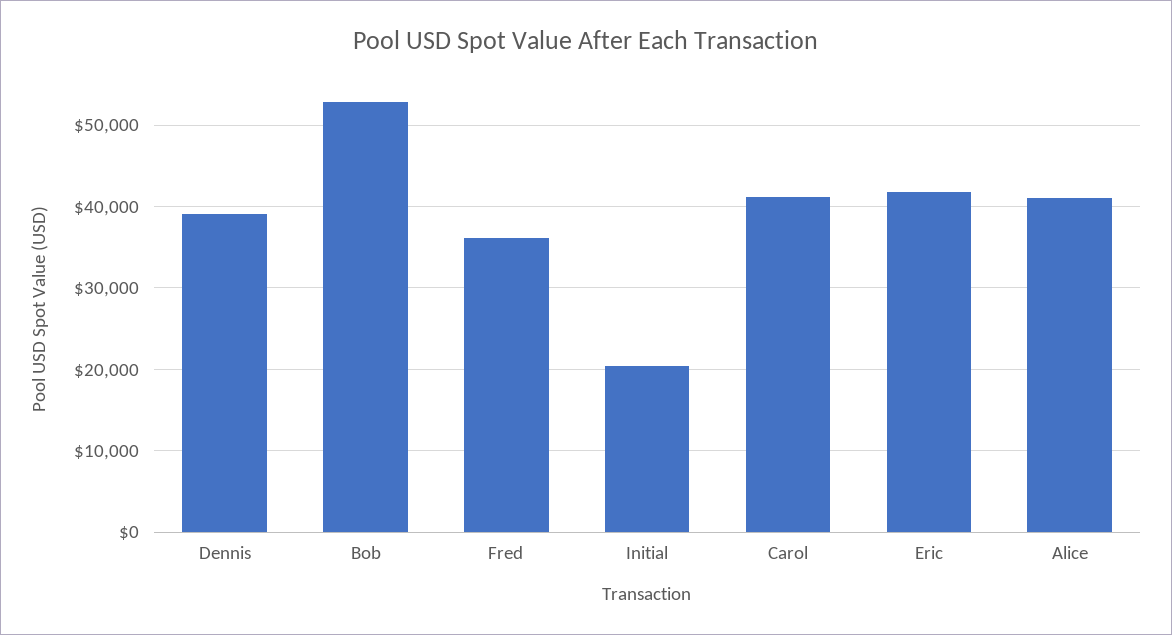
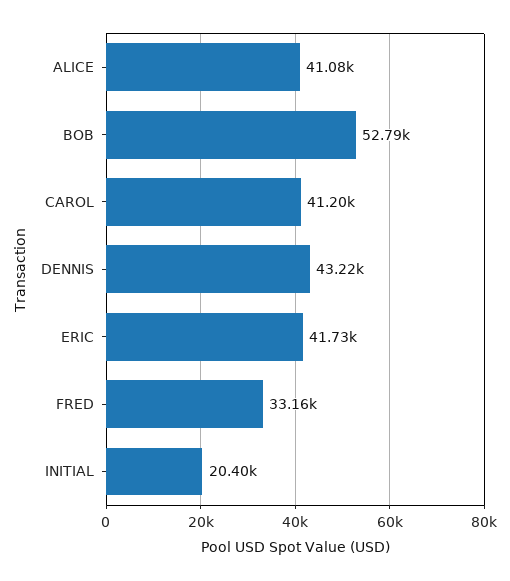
Dennis: 39000 -> 43220
Fred: 36000 -> 33160

